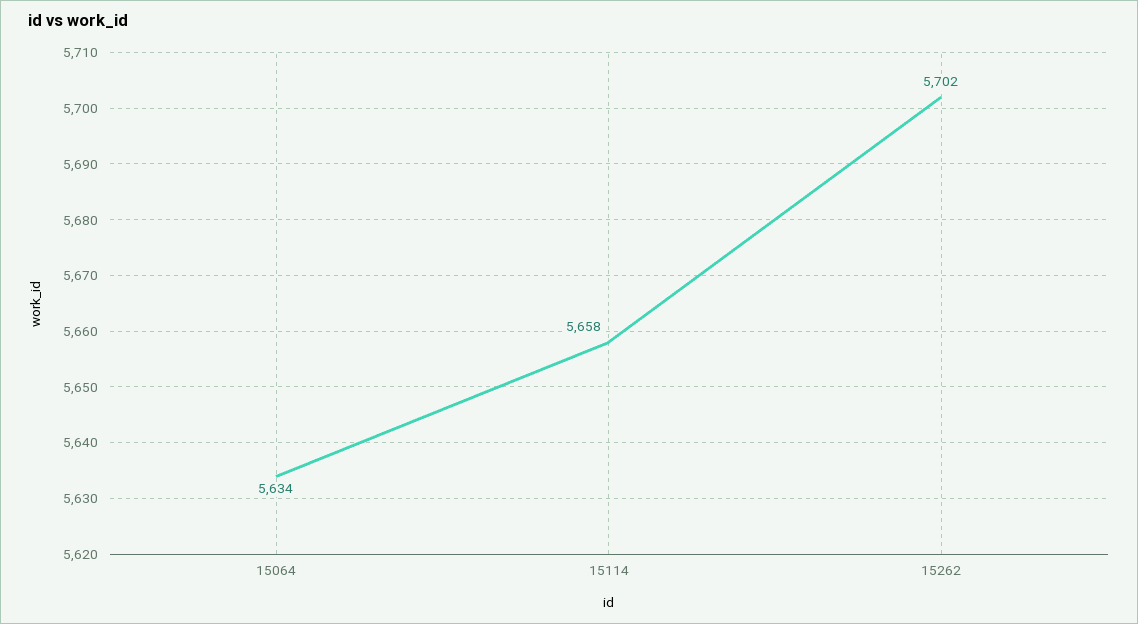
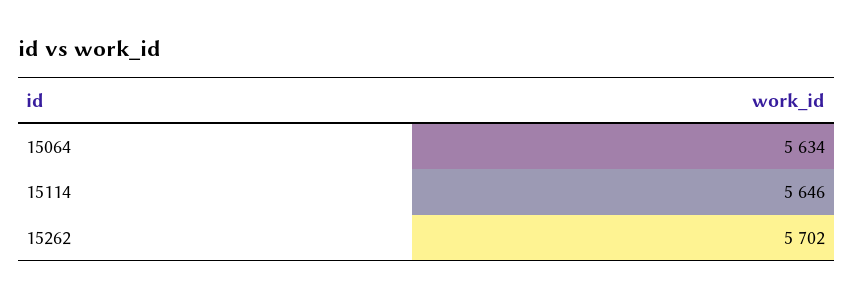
15114: 5658 -> 5646

